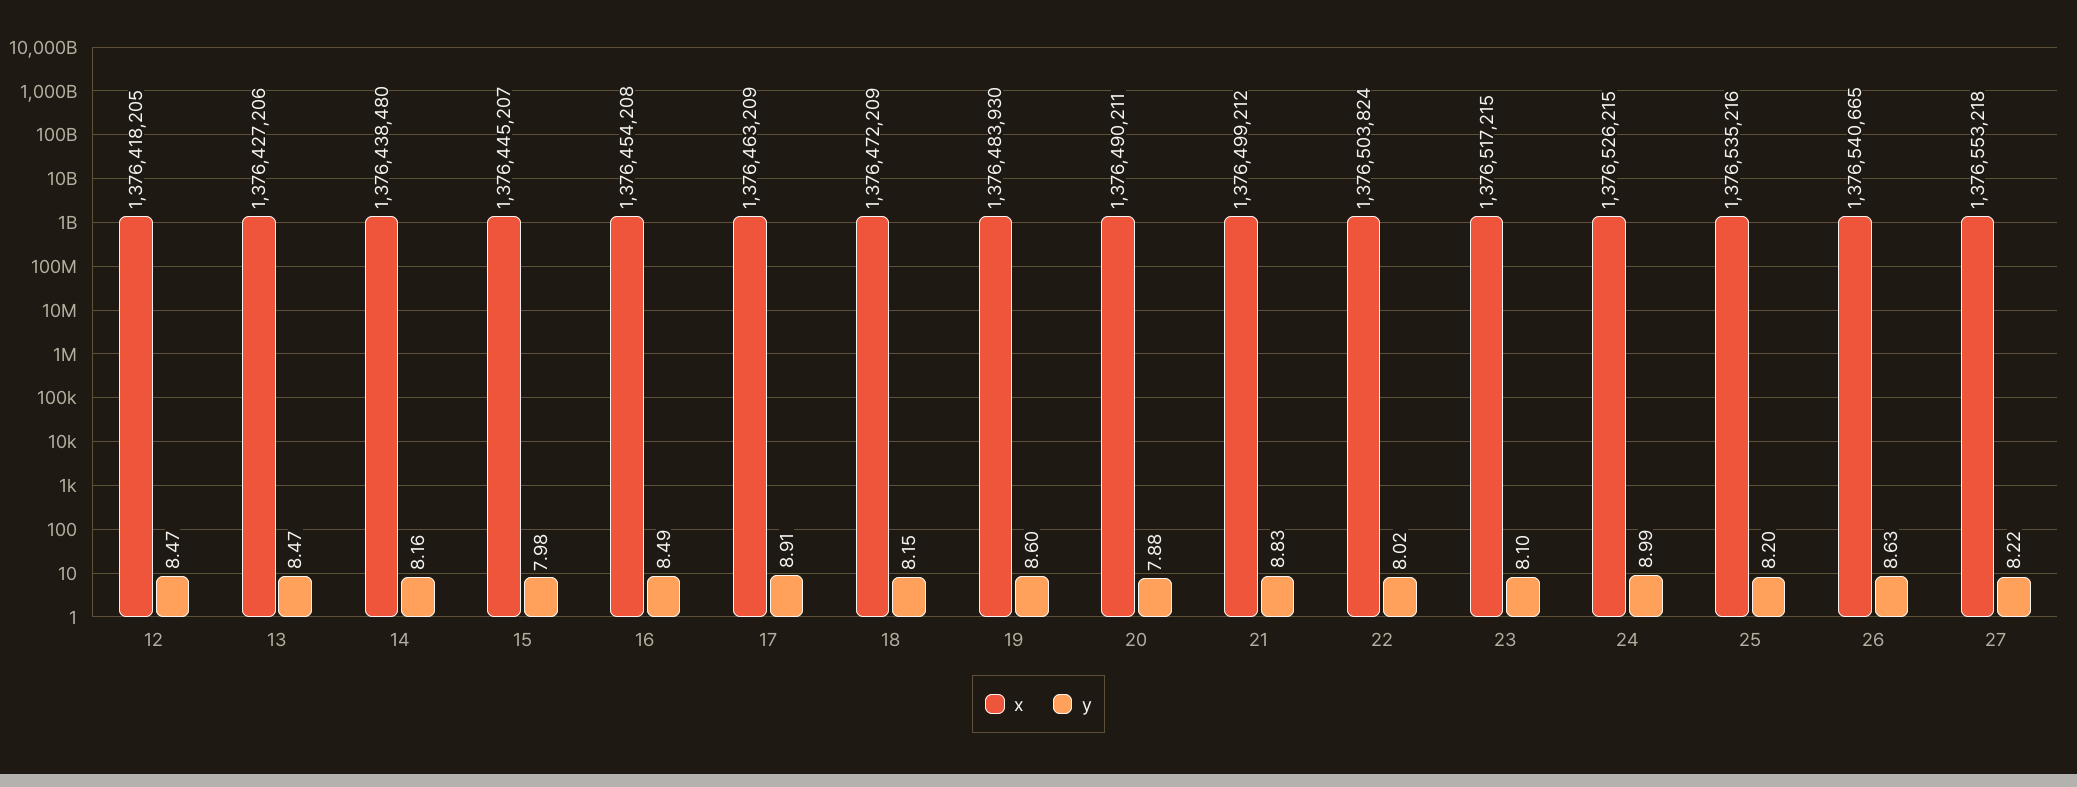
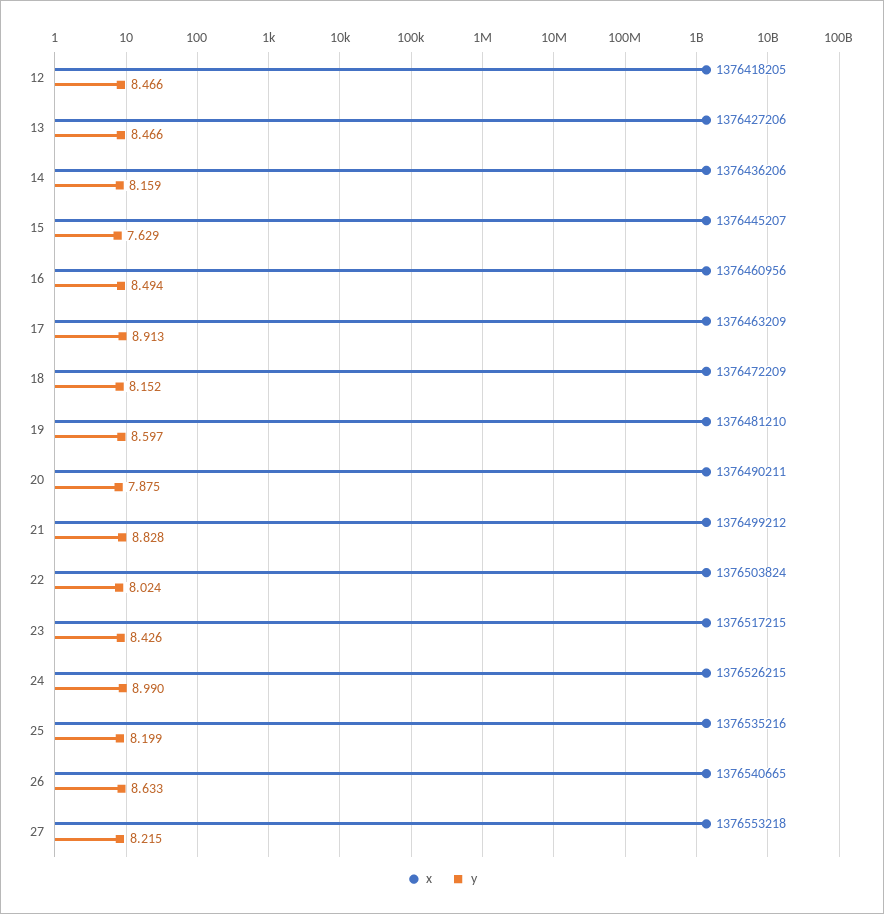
x, 14: 1376438480 -> 1376436206
y, 15: 7.98 -> 7.629
x, 16: 1376454208 -> 1376460956
x, 19: 1376483930 -> 1376481210
y, 23: 8.1 -> 8.426

